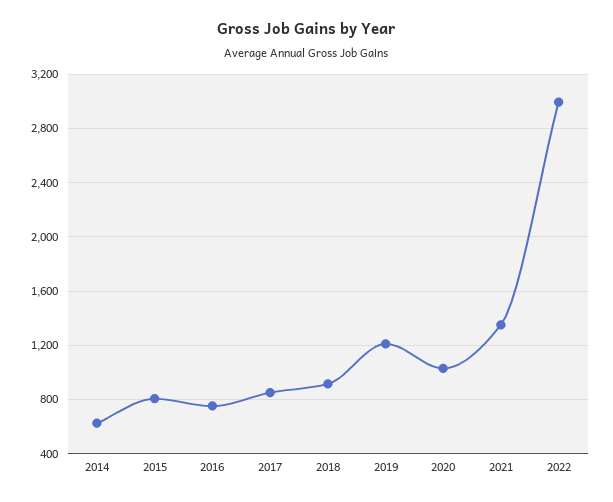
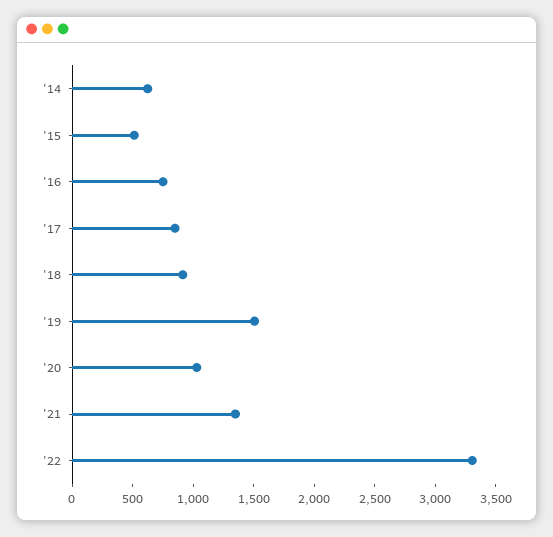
2015: 800 -> 500
2019: 1200 -> 1500
2022: 3000 -> 3300

